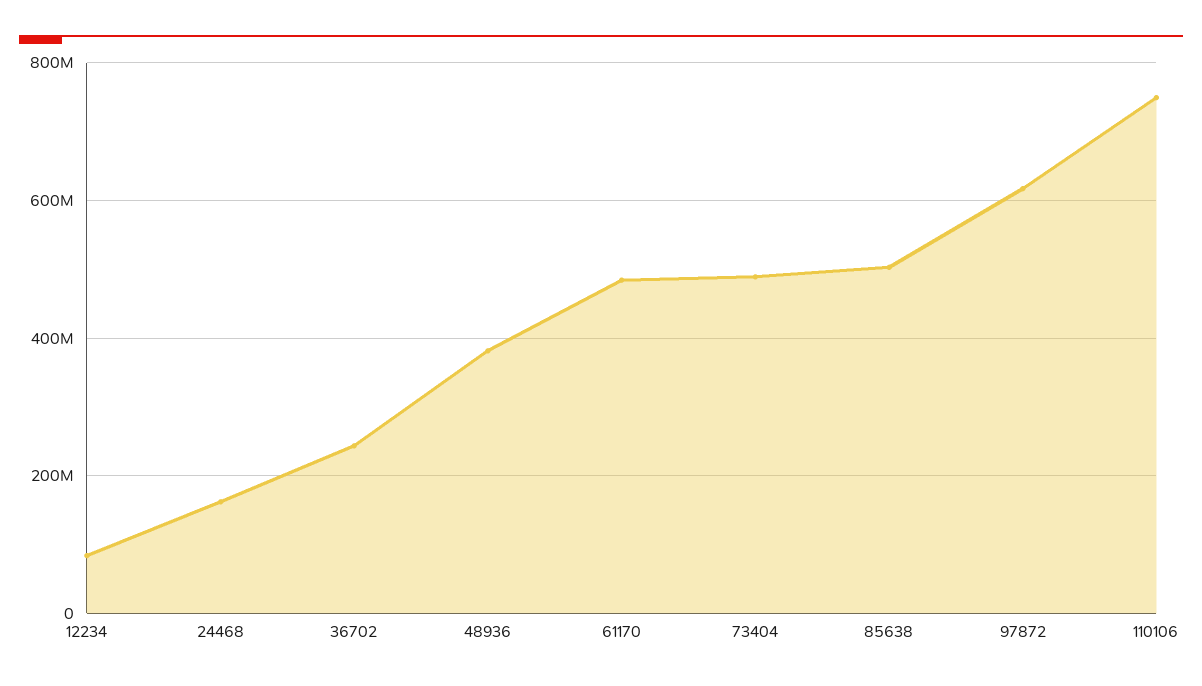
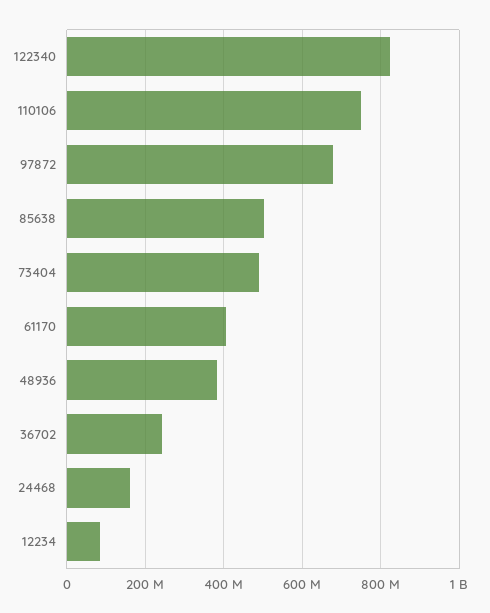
61170: 480000000 -> 400000000
97872: 620000000 -> 680000000
122340: none -> 820000000

